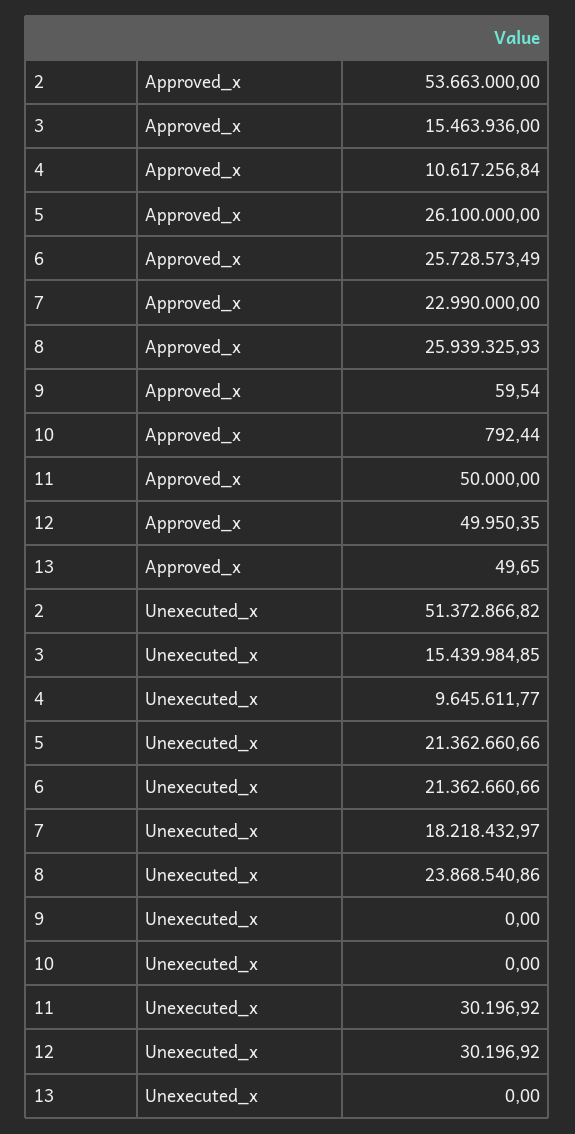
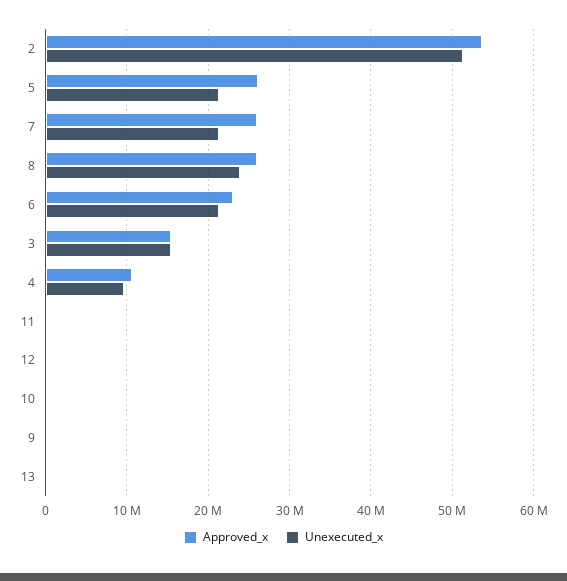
Approved_x, 6: 25728573.49 -> 23000000
Approved_x, 7: 22990000 -> 26000000
Unexecuted_x, 7: 18218432.97 -> 21000000

